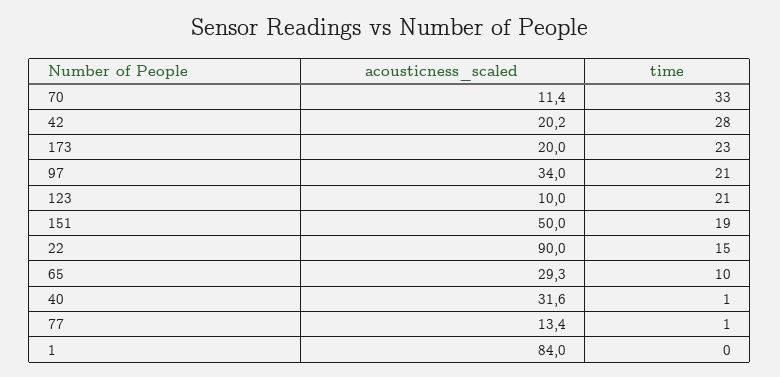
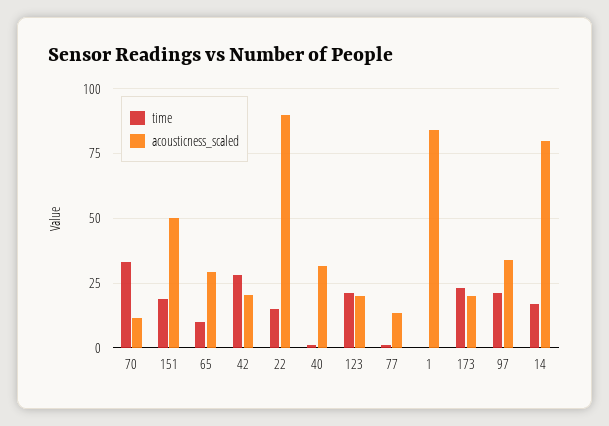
acousticness_scaled, 123: 10 -> 20
time, 14: none -> 17.5
acousticness_scaled, 14: none -> 80

